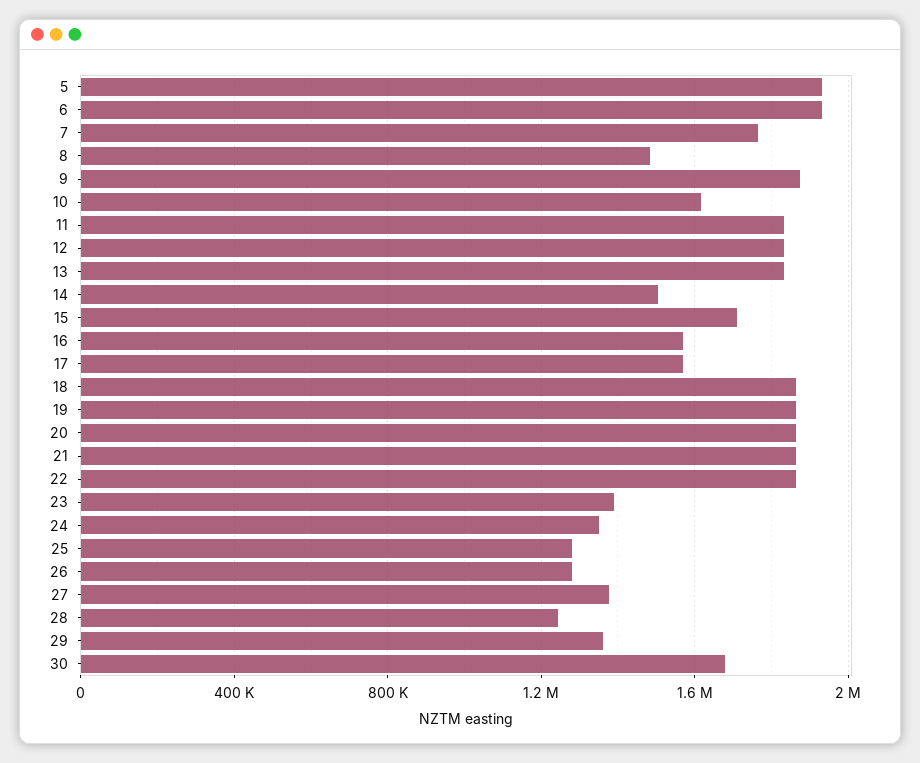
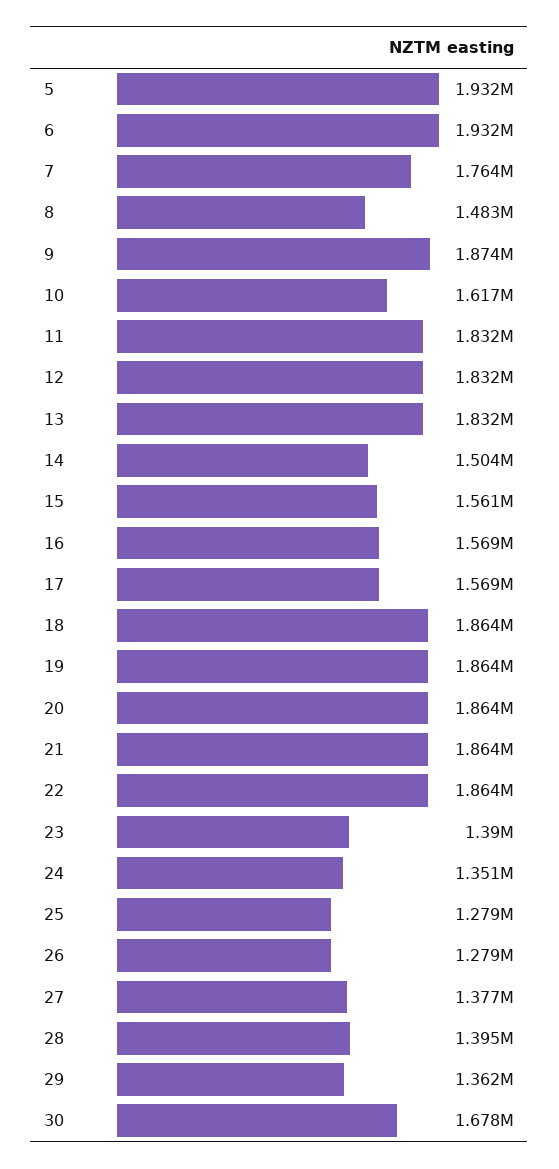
15: 1700000 -> 1561000
28: 1250000 -> 1395000

